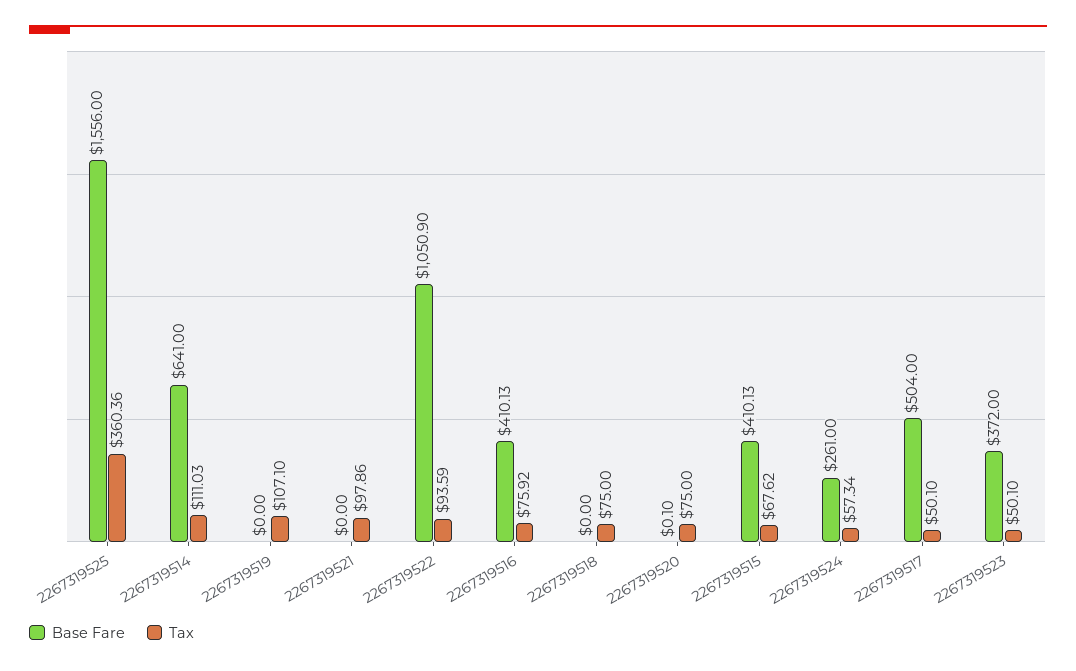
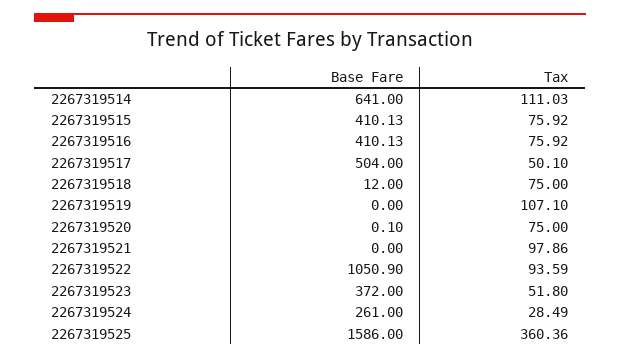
Base Fare, 2267319525: 1556 -> 1586
Base Fare, 2267319518: 0 -> 12
Tax, 2267319515: 67.62 -> 75.92
Tax, 2267319524: 57.34 -> 28.49
Tax, 2267319523: 50.1 -> 51.8

